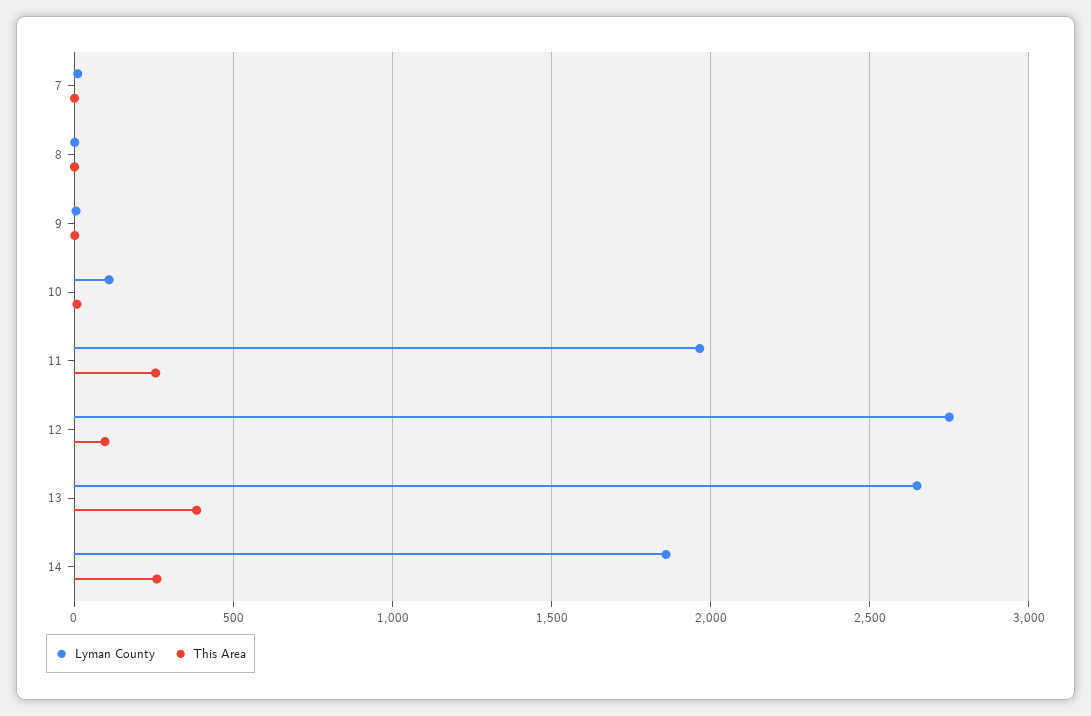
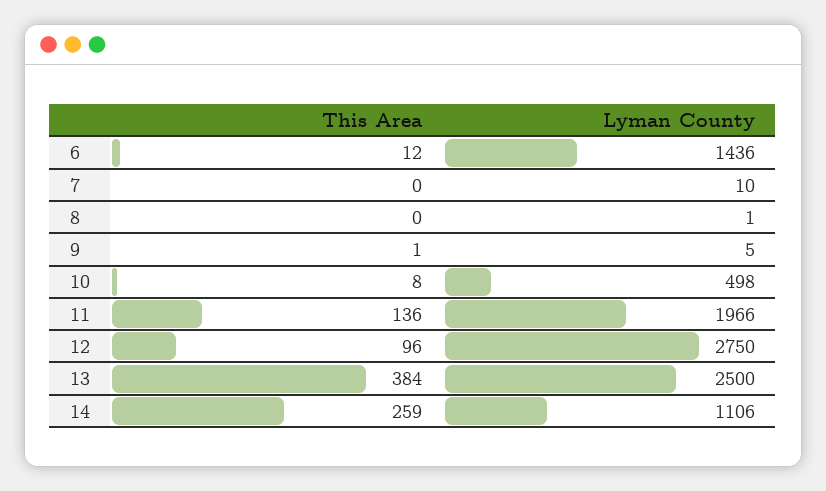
Lyman County, 10: 100 -> 498
This Area, 11: 250 -> 136
Lyman County, 13: 2650 -> 2500
Lyman County, 14: 1850 -> 1106
This Area, 6: none -> 12
Lyman County, 6: none -> 1436

